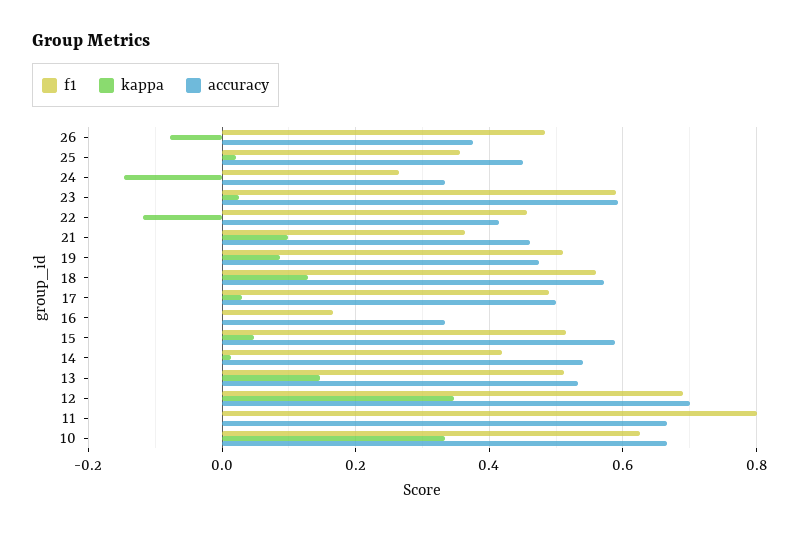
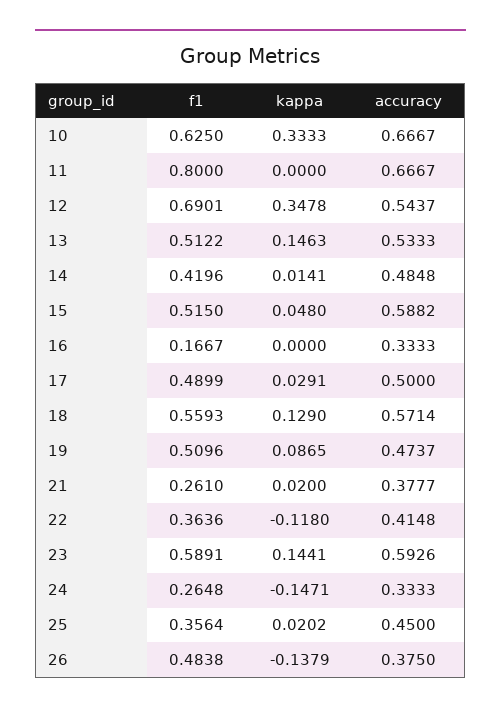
kappa, 26: -0.08 -> -0.1379
kappa, 23: 0.02 -> 0.1441
f1, 22: 0.46 -> 0.3636
f1, 21: 0.36 -> 0.261
kappa, 21: 0.1 -> 0.02
accuracy, 21: 0.46 -> 0.3777
accuracy, 14: 0.54 -> 0.4848
accuracy, 12: 0.7 -> 0.5437

